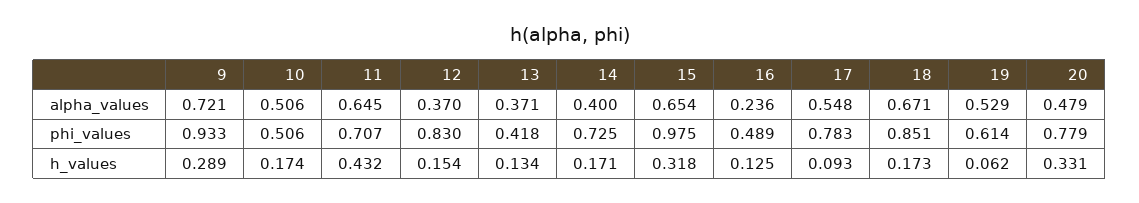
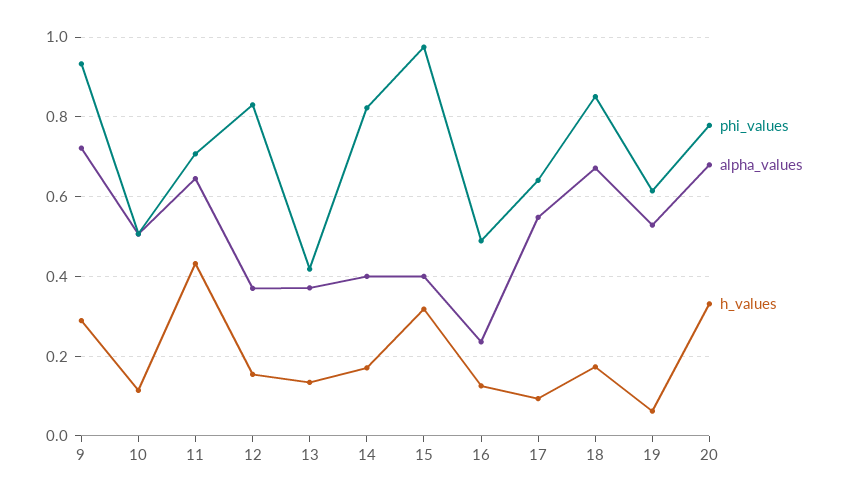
alpha_values, 15: 0.654 -> 0.4
alpha_values, 20: 0.479 -> 0.68
phi_values, 14: 0.725 -> 0.82
phi_values, 17: 0.783 -> 0.64
h_values, 10: 0.174 -> 0.12

